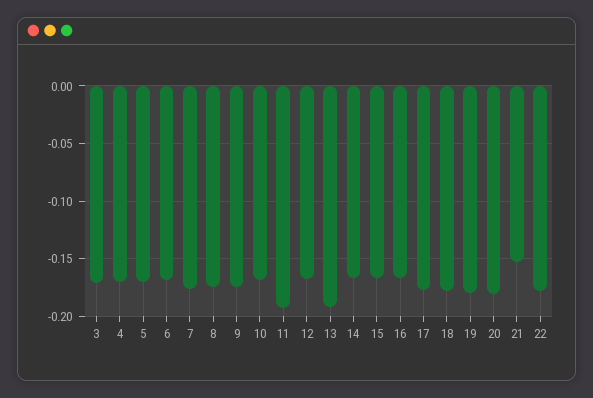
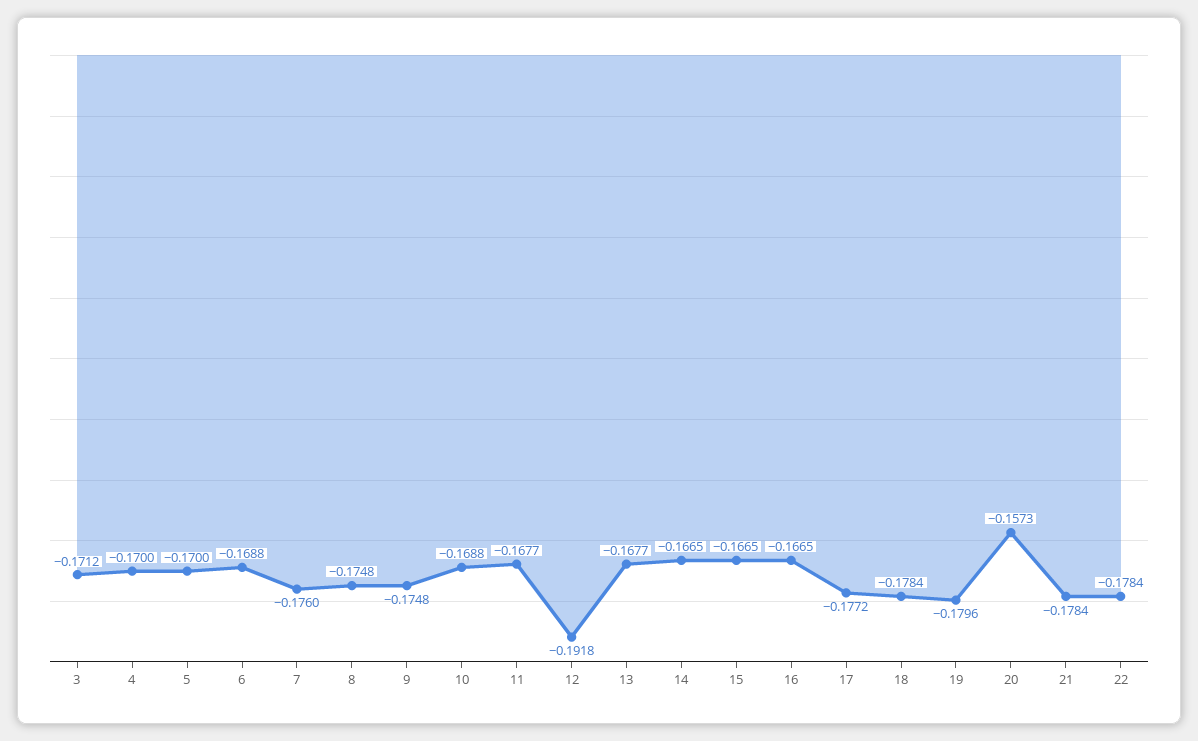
11: -0.19 -> -0.1677
12: -0.17 -> -0.1918
13: -0.19 -> -0.1677
20: -0.18 -> -0.1573
21: -0.15 -> -0.1784

